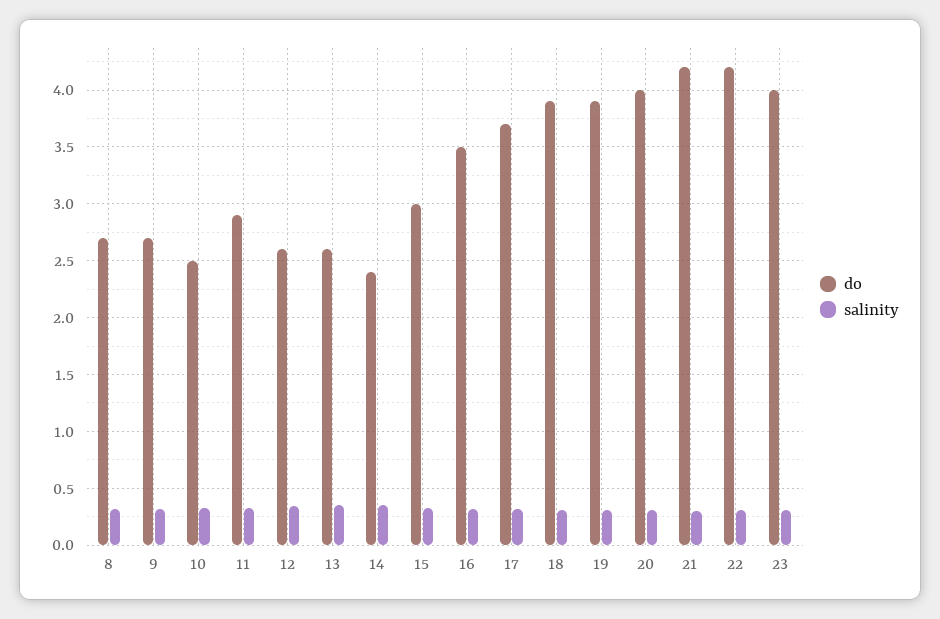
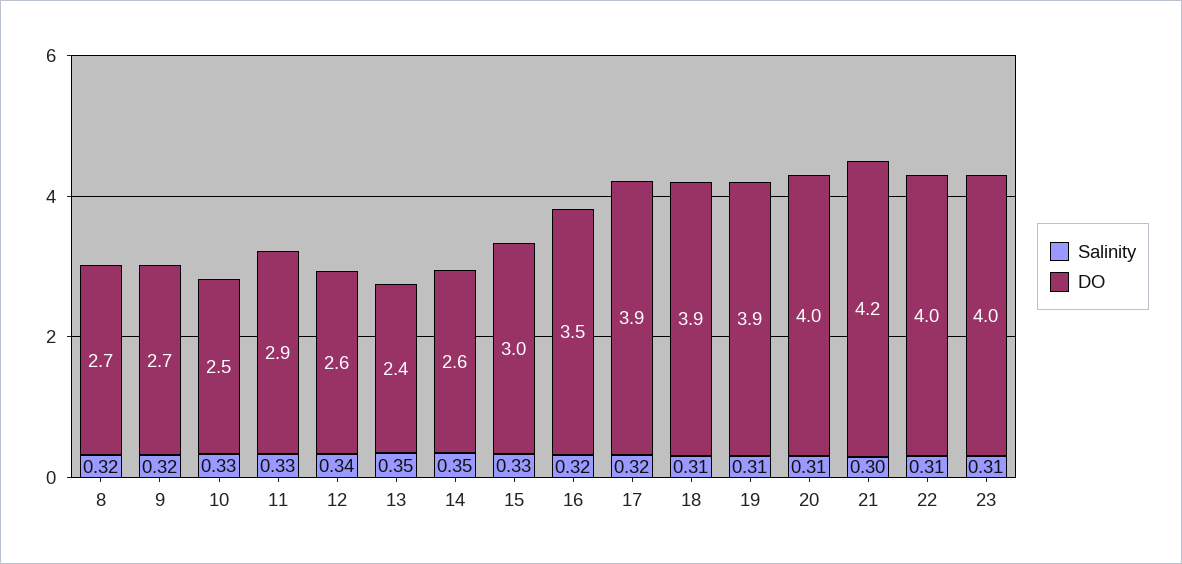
do, 13: 2.6 -> 2.4
do, 14: 2.4 -> 2.6
do, 17: 3.7 -> 3.9
do, 22: 4.2 -> 4

